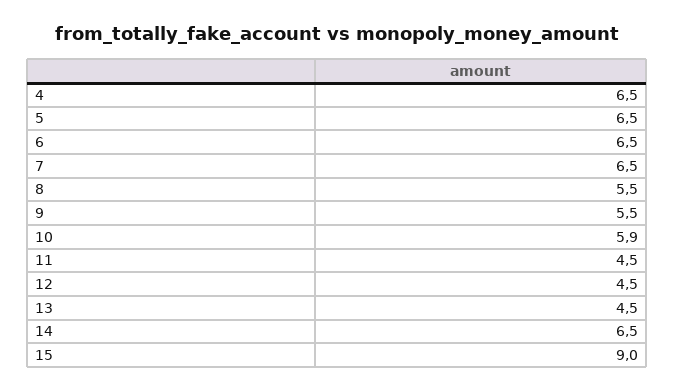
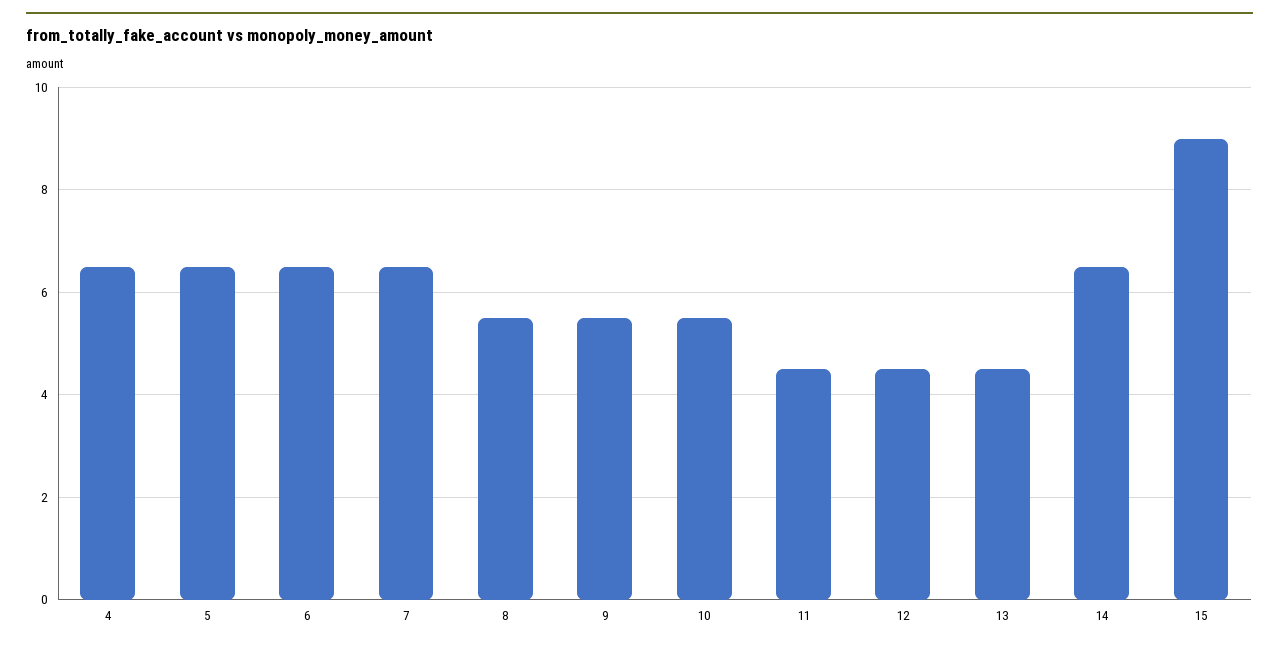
10: 5.9 -> 5.5

